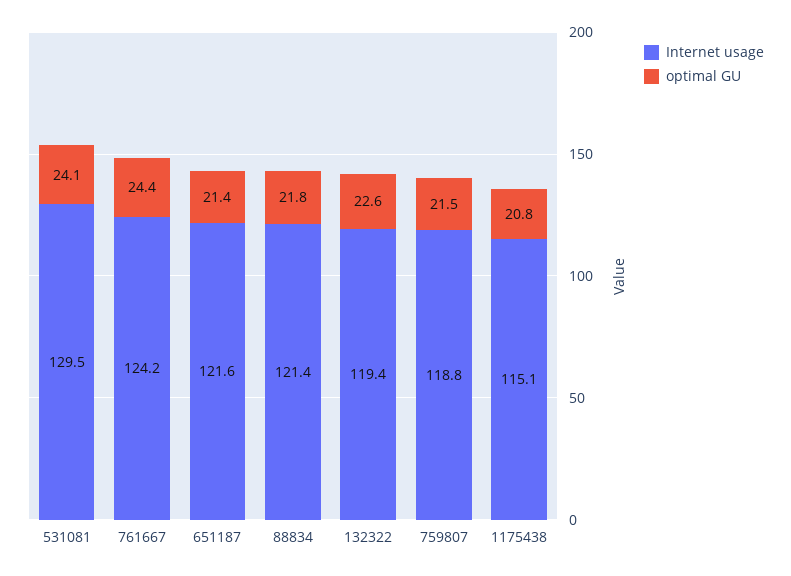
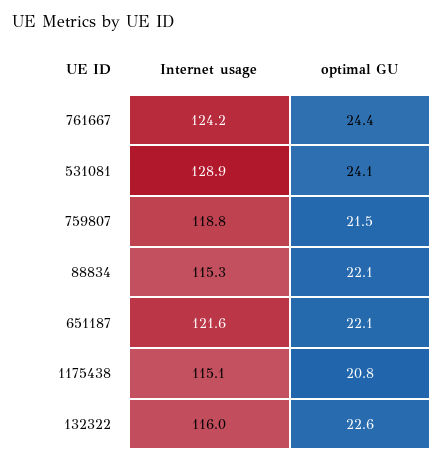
Internet usage, 531081: 129.5 -> 128.9
optimal GU, 651187: 21.4 -> 22.1
Internet usage, 88834: 121.4 -> 115.3
optimal GU, 88834: 21.8 -> 22.1
Internet usage, 132322: 119.4 -> 116

